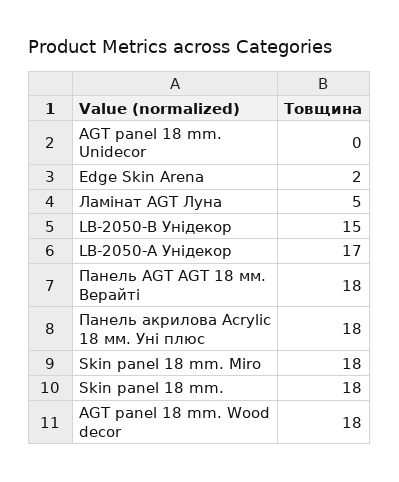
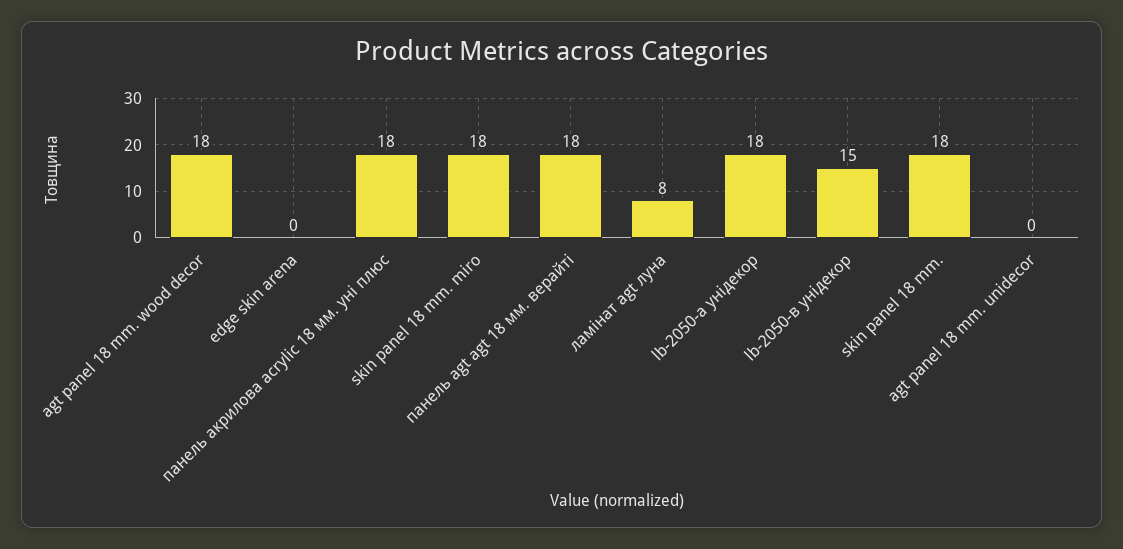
Edge Skin Arena: 2 -> 0
Ламінат AGT Луна: 5 -> 8
LB-2050-А Унідекор: 17 -> 18

